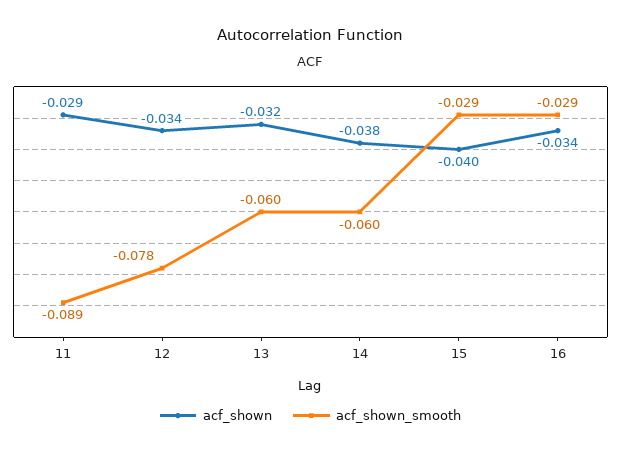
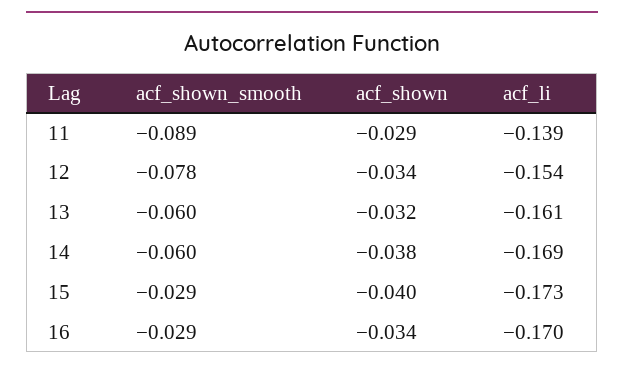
acf_li, 11: none -> -0.139
acf_li, 12: none -> -0.154
acf_li, 13: none -> -0.161
acf_li, 14: none -> -0.169
acf_li, 15: none -> -0.173
acf_li, 16: none -> -0.17

